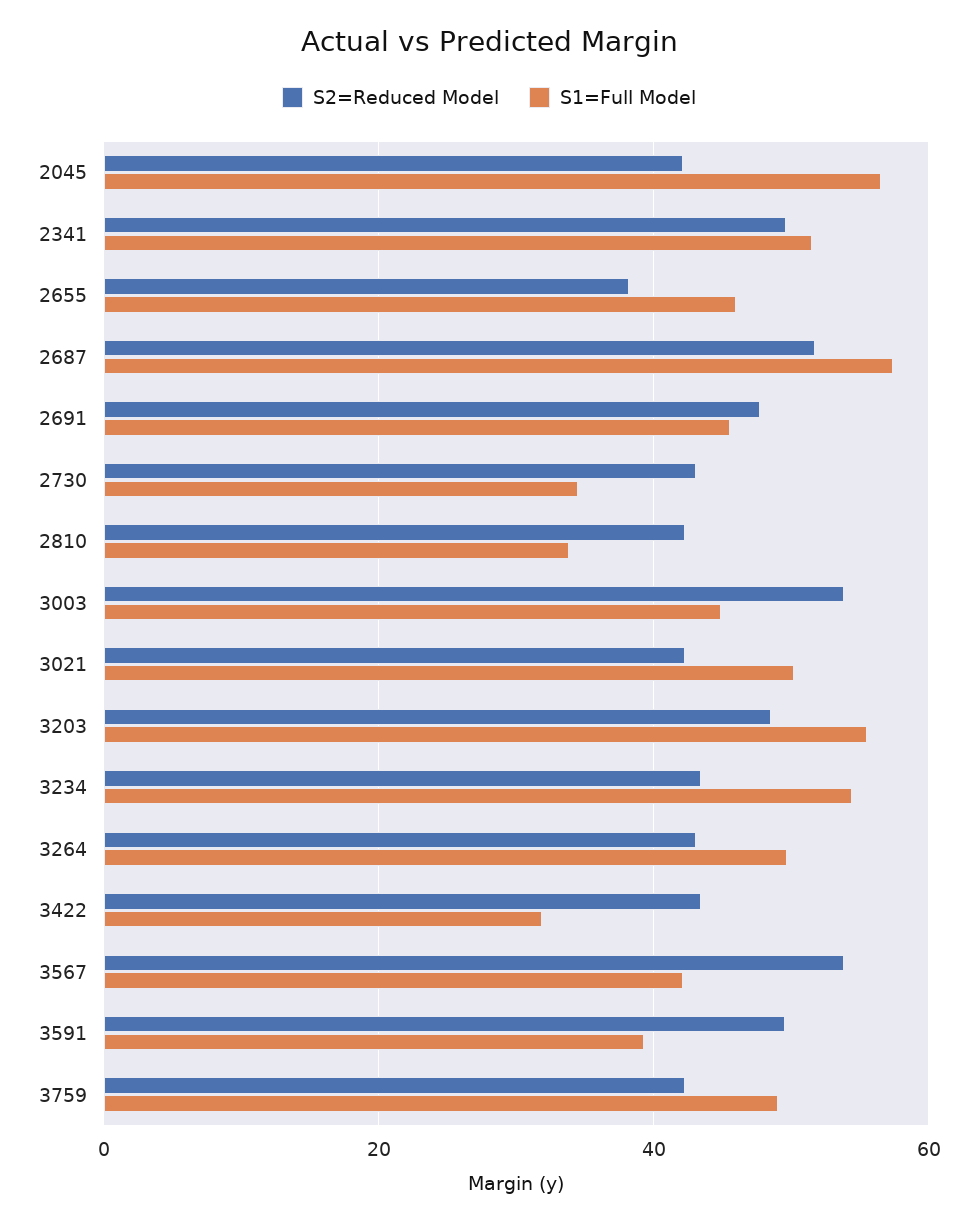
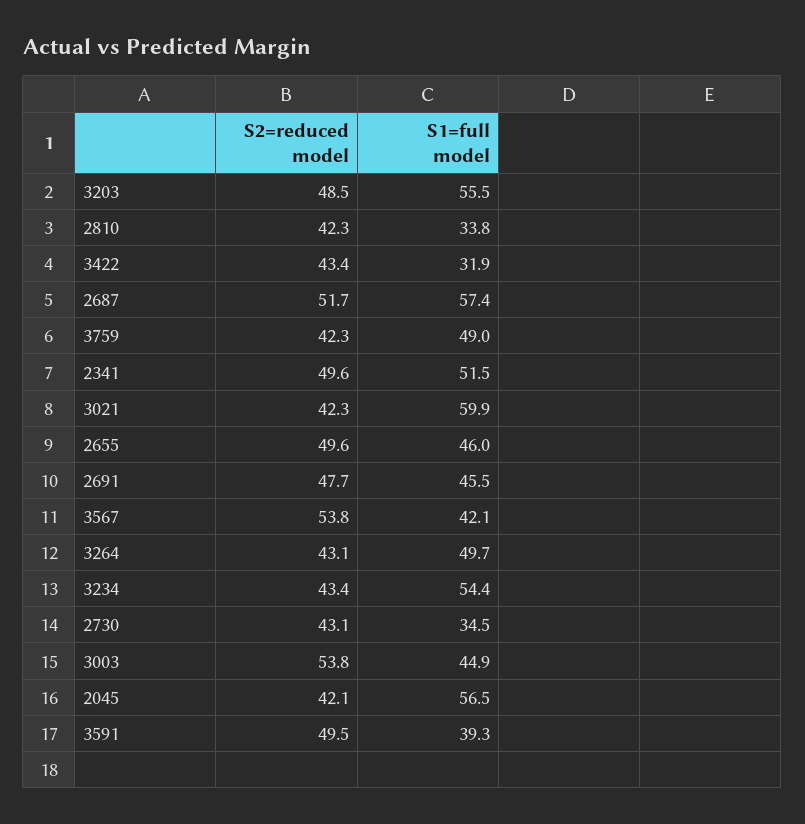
S2=Reduced Model, 2655: 38 -> 49.6
S1=Full Model, 3021: 50 -> 59.9

